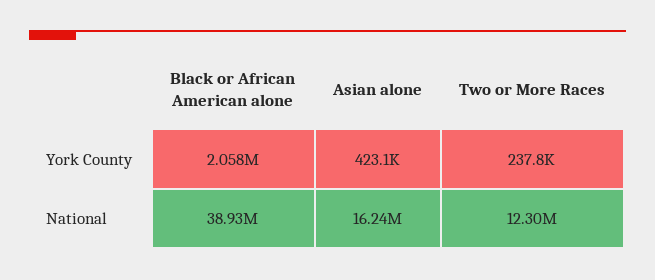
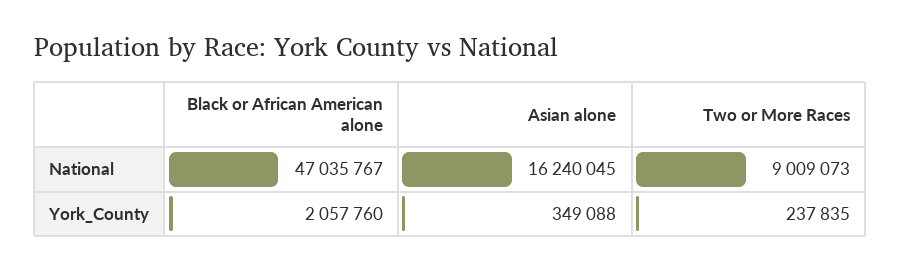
Asian alone, York County: 423100 -> 349088
Black or African American alone, National: 38930000 -> 47035767
Two or More Races, National: 12300000 -> 9009073

